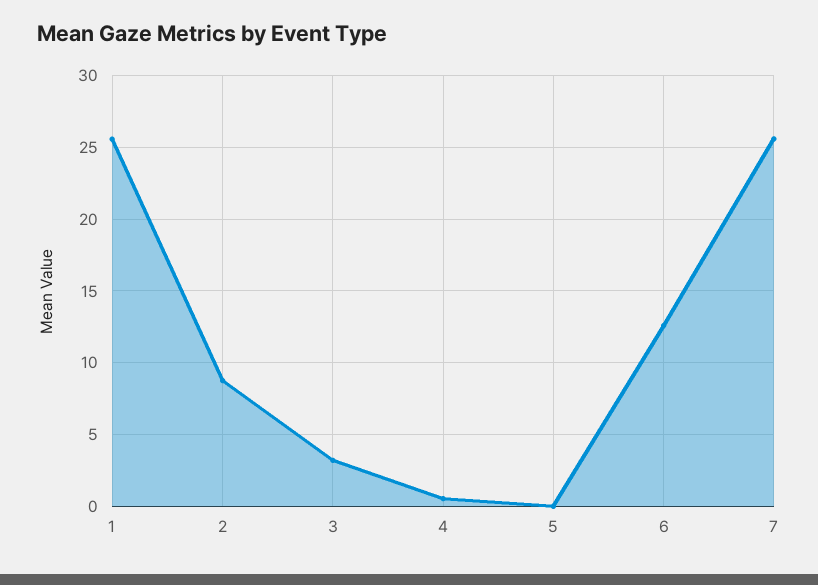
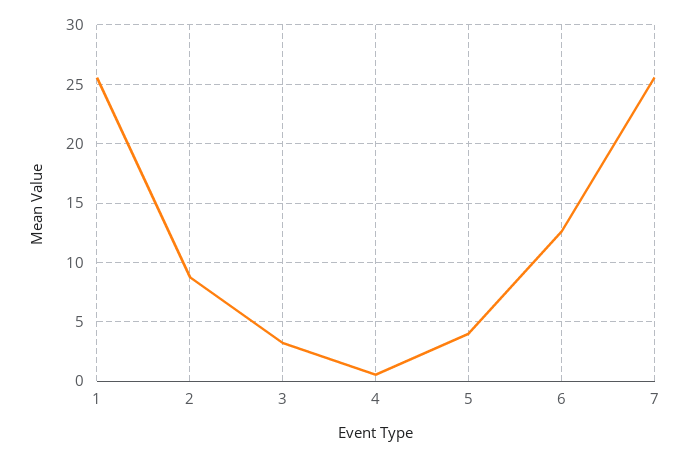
5: 0 -> 4

